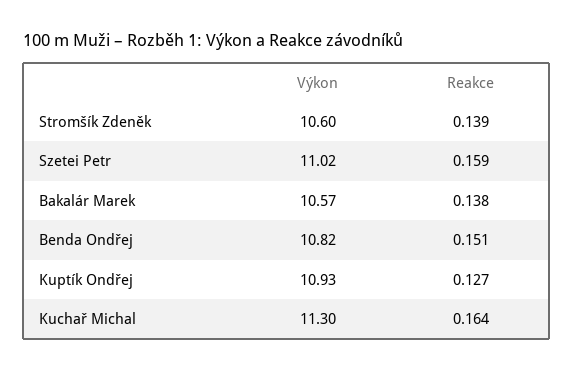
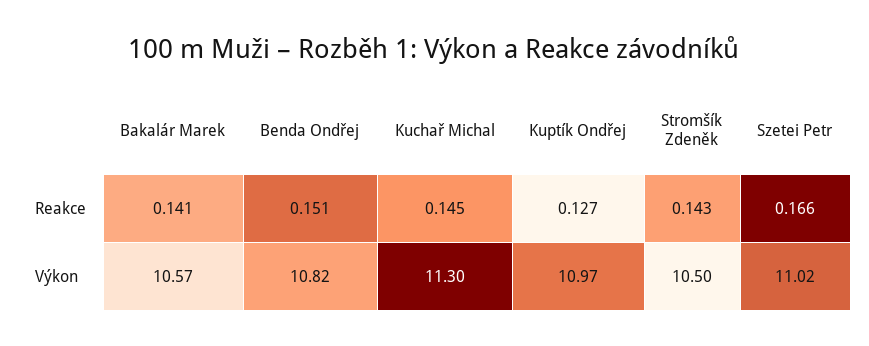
Výkon, Stromšík Zdeněk: 10.6 -> 10.5
Reakce, Stromšík Zdeněk: 0.139 -> 0.143
Reakce, Szetei Petr: 0.159 -> 0.166
Reakce, Bakalár Marek: 0.138 -> 0.141
Výkon, Kuptík Ondřej: 10.93 -> 10.97
Reakce, Kuchař Michal: 0.164 -> 0.145

